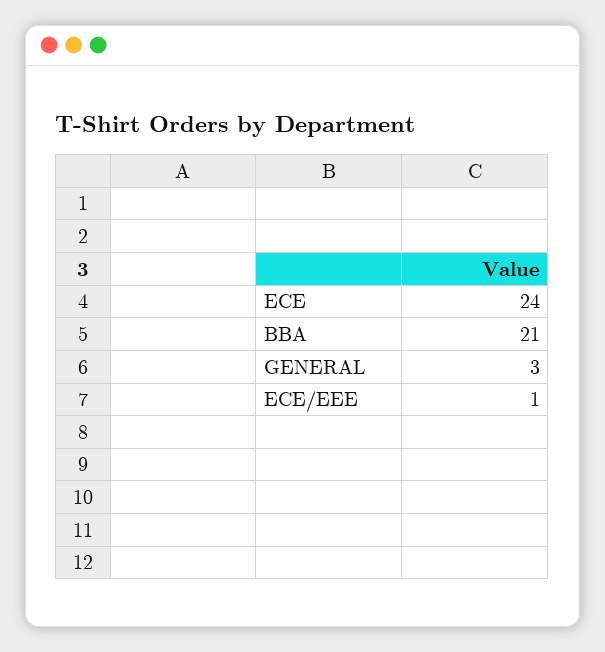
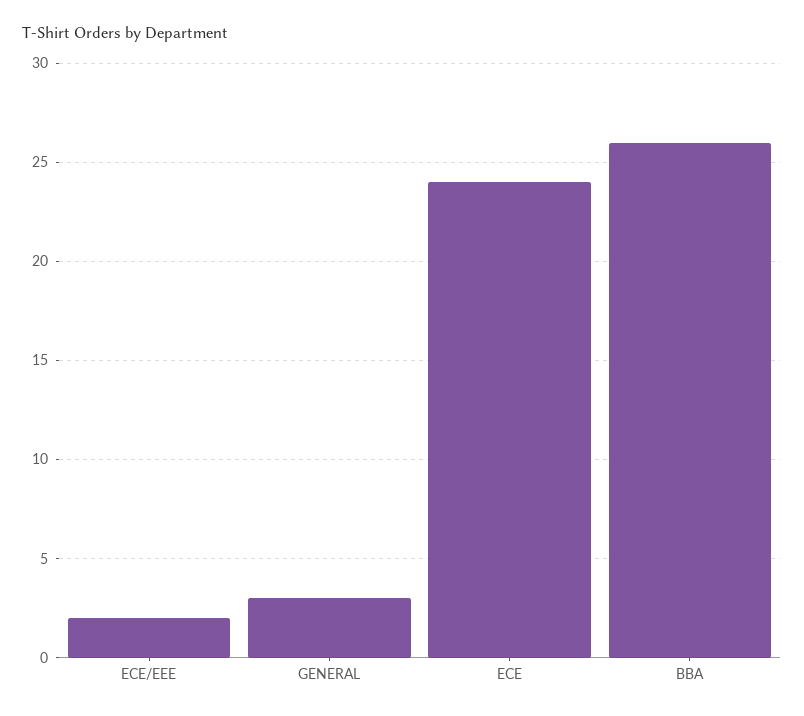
BBA: 21 -> 26
ECE/EEE: 1 -> 2

